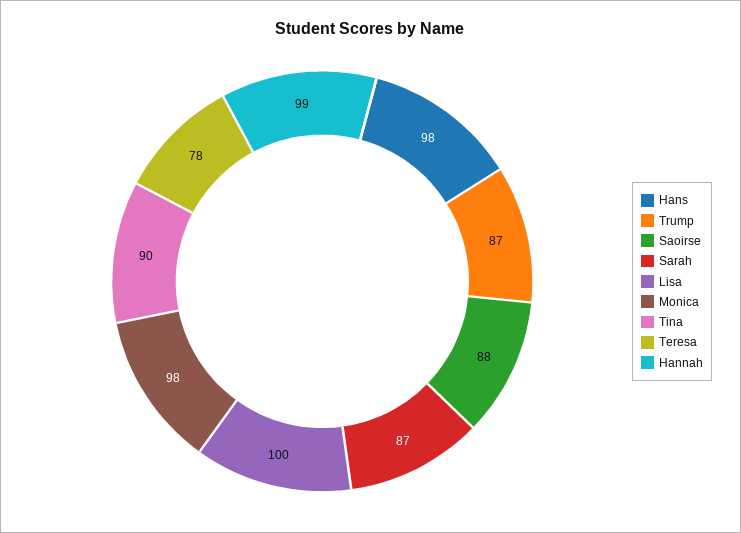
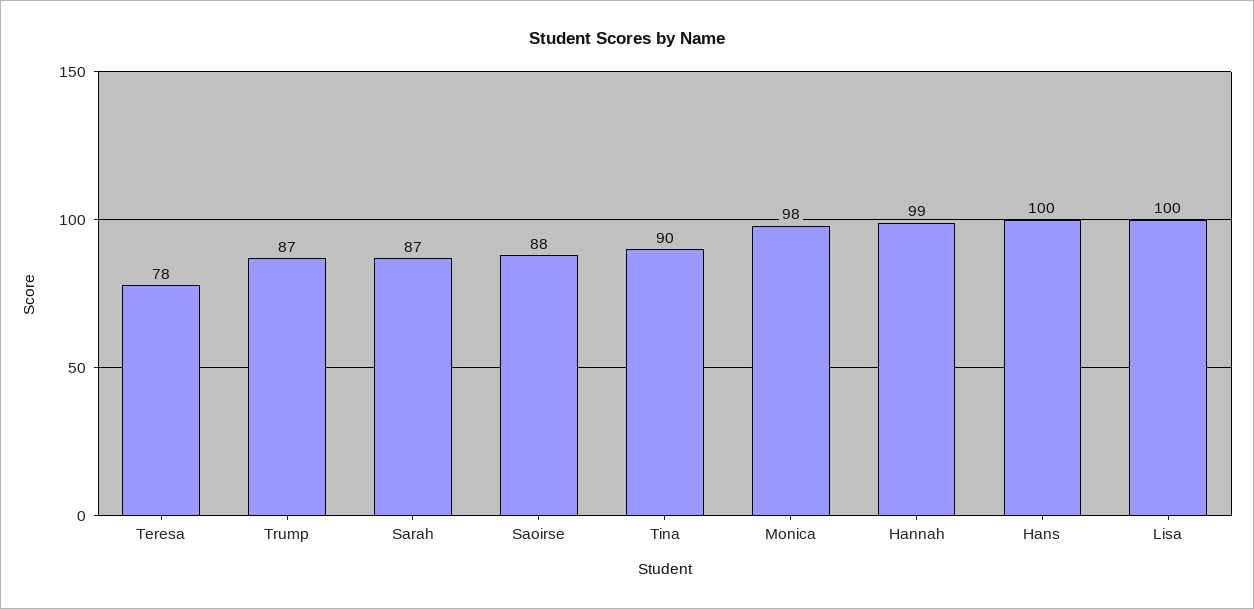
Hans: 98 -> 100

